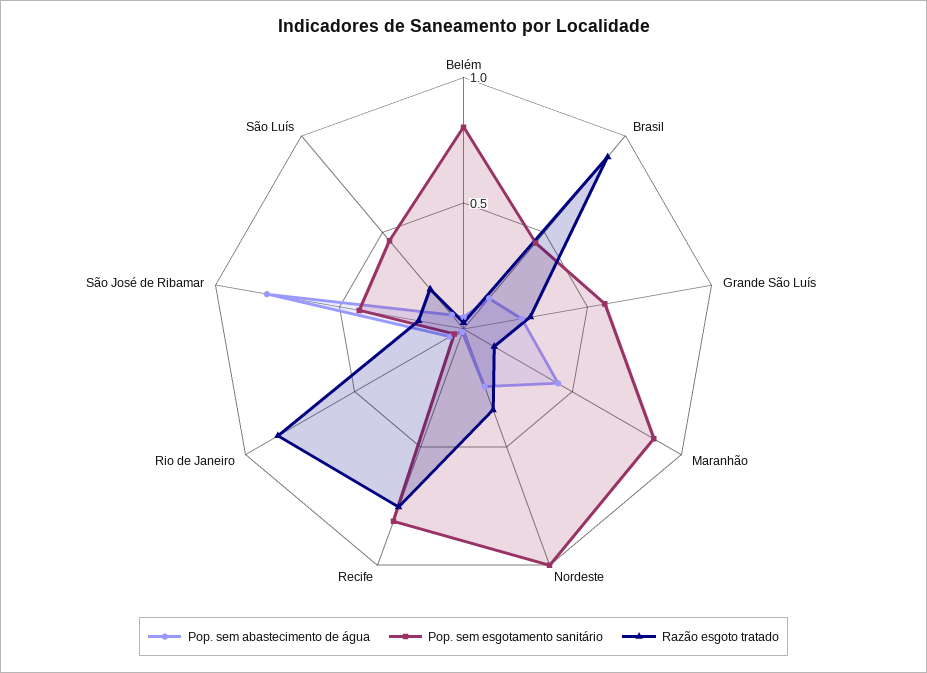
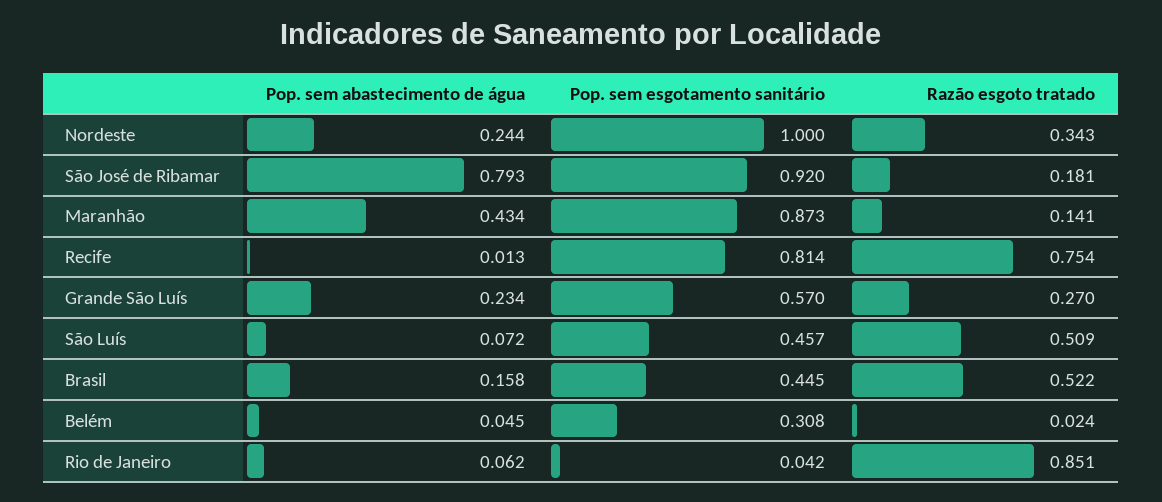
Pop. sem esgotamento sanitário, Belém: 0.8 -> 0.308
Razão esgoto tratado, Brasil: 0.9 -> 0.522
Pop. sem esgotamento sanitário, São José de Ribamar: 0.4 -> 0.92
Razão esgoto tratado, São Luís: 0.2 -> 0.509

